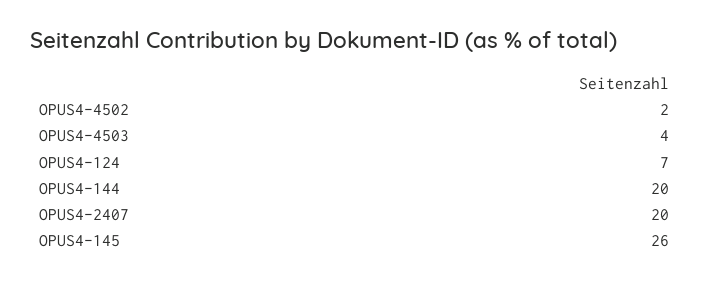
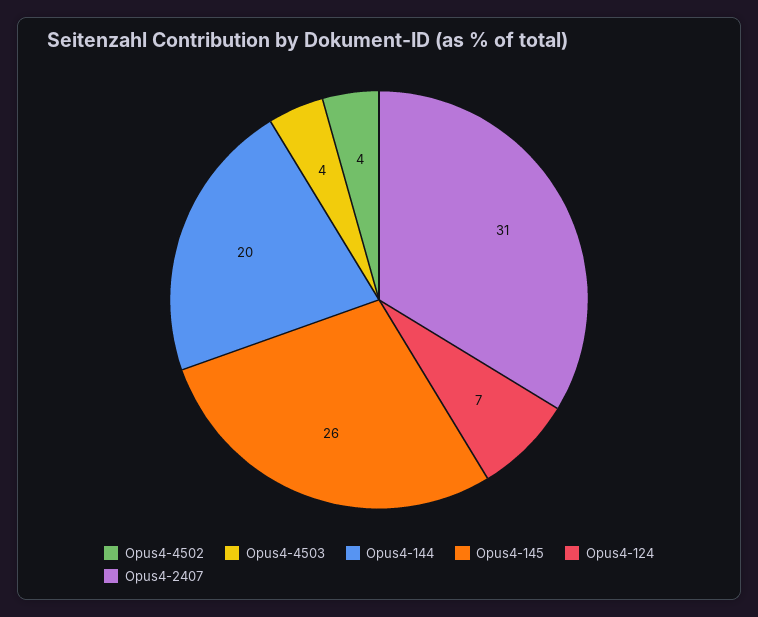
OPUS4-4502: 2 -> 4
OPUS4-2407: 20 -> 31

